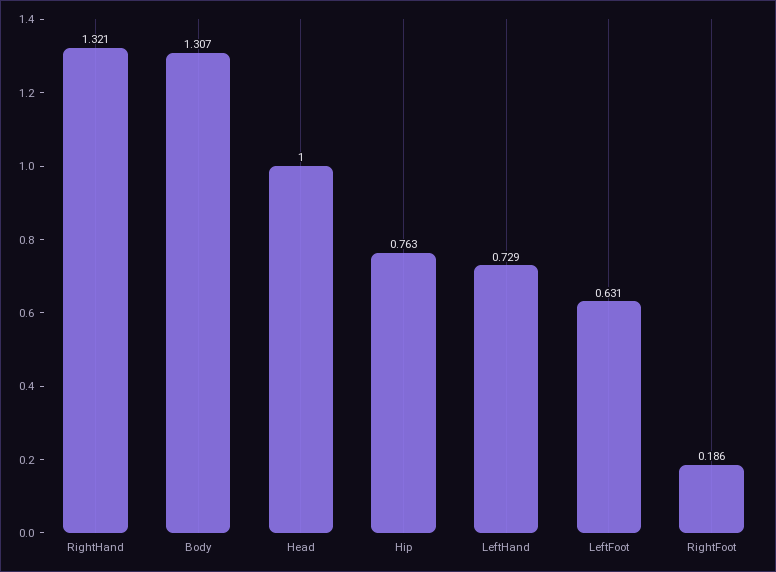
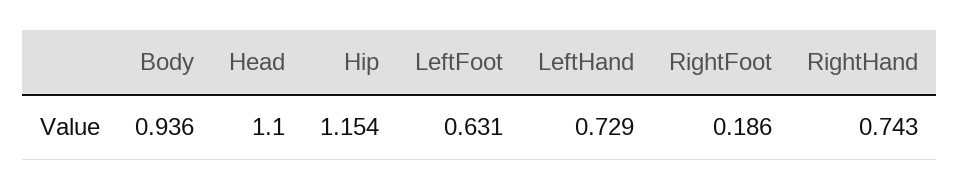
RightHand: 1.321 -> 0.743
Body: 1.307 -> 0.936
Head: 1 -> 1.1
Hip: 0.763 -> 1.154

